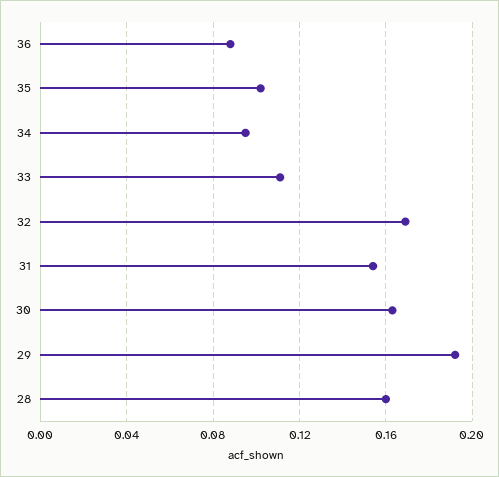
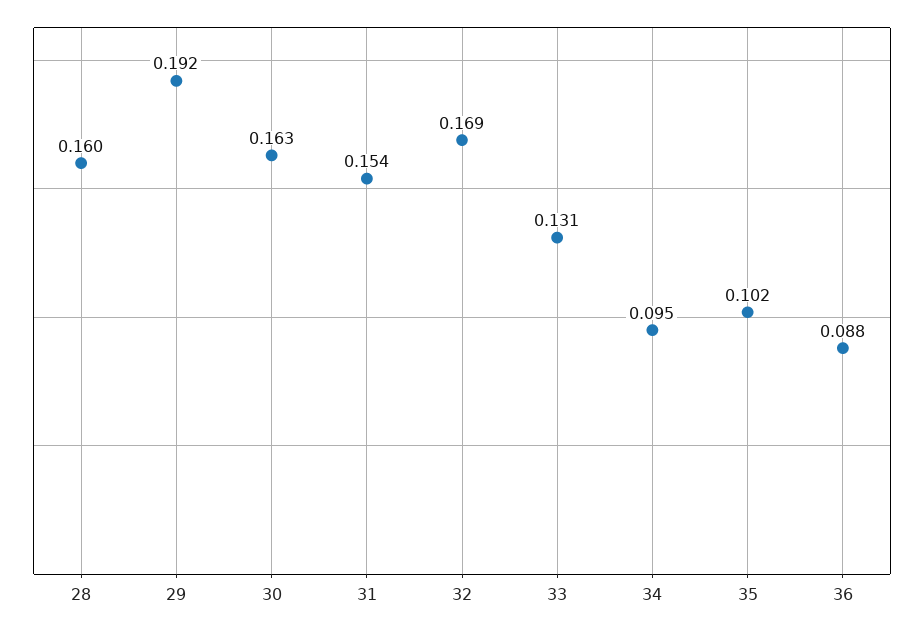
33: 0.11 -> 0.131

